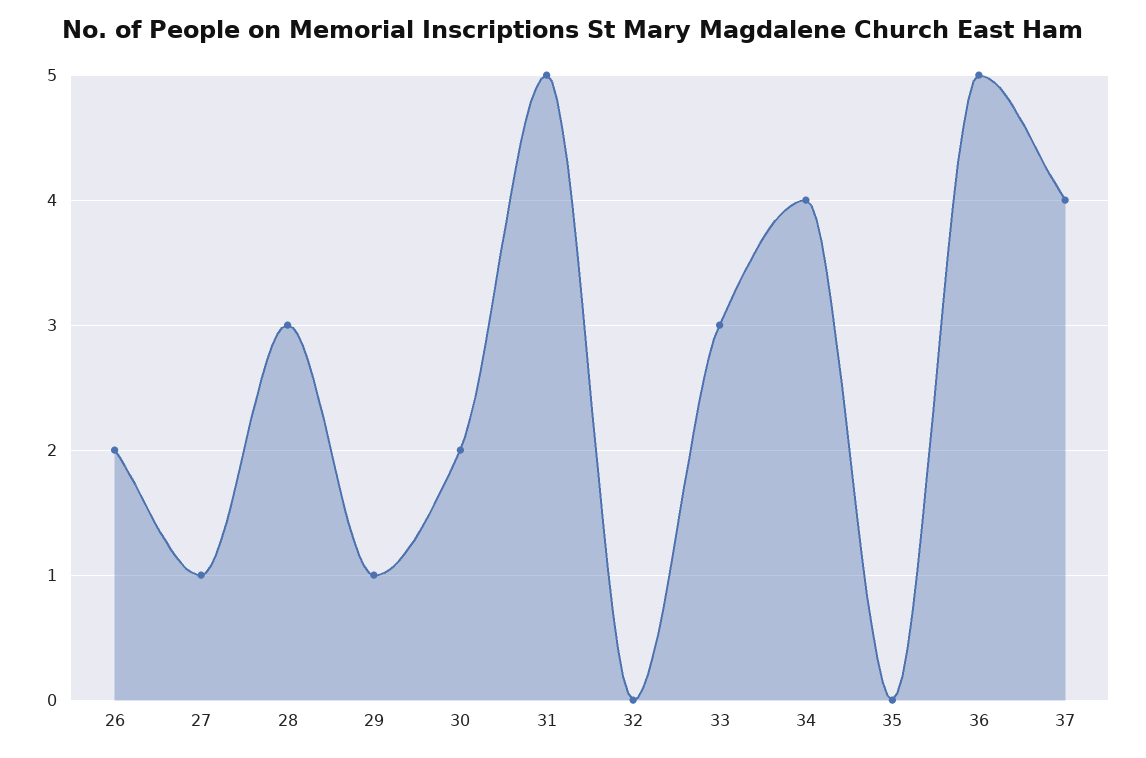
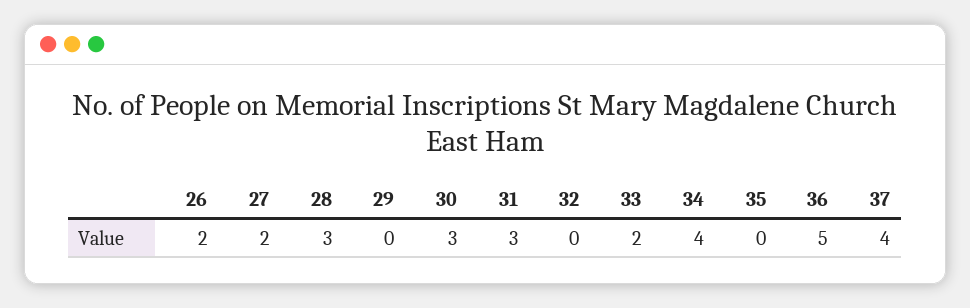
27: 1 -> 2
29: 1 -> 0
30: 2 -> 3
31: 5 -> 3
33: 3 -> 2

